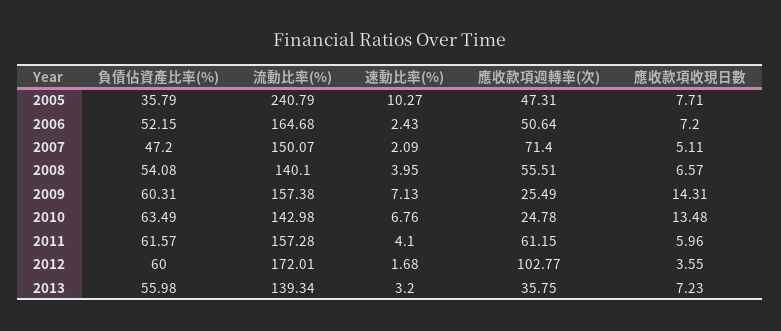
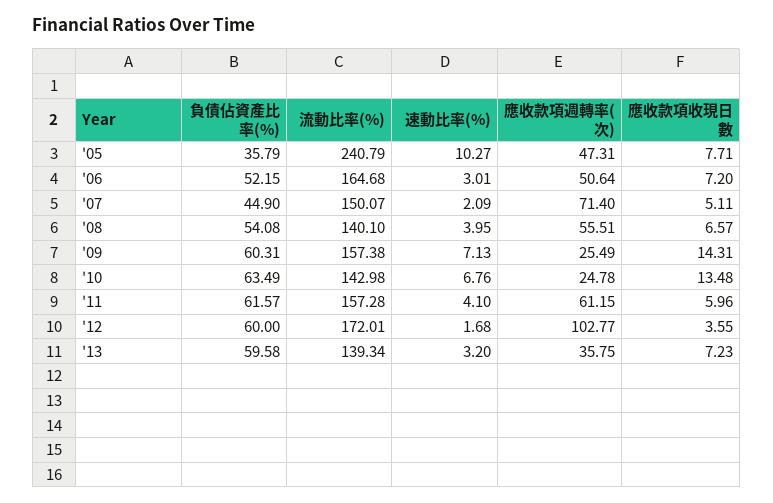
速動比率(%), 2006: 2.43 -> 3.01
負債佔資產比率(%), 2007: 47.2 -> 44.9
負債佔資產比率(%), 2013: 55.98 -> 59.58

